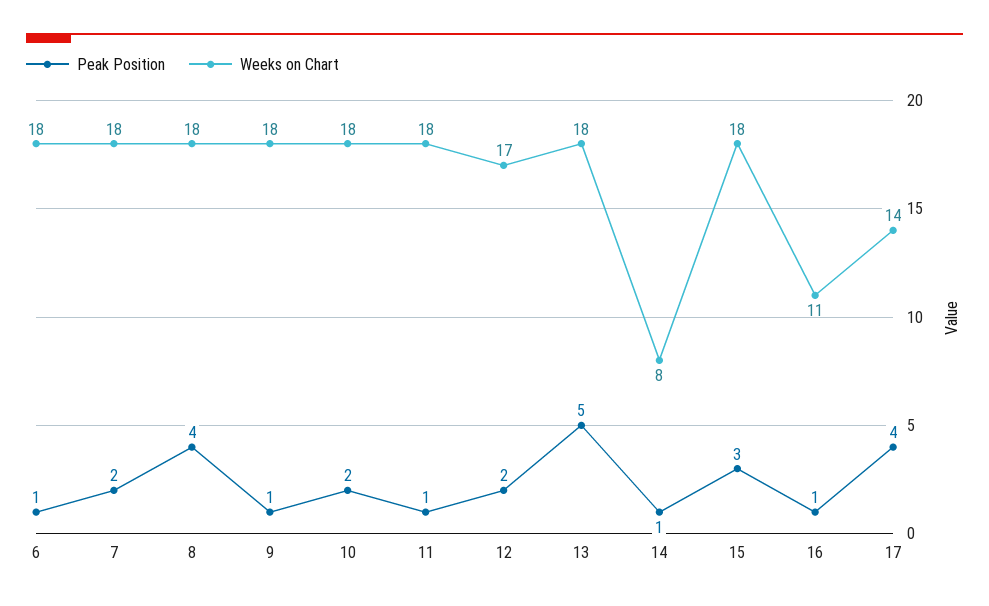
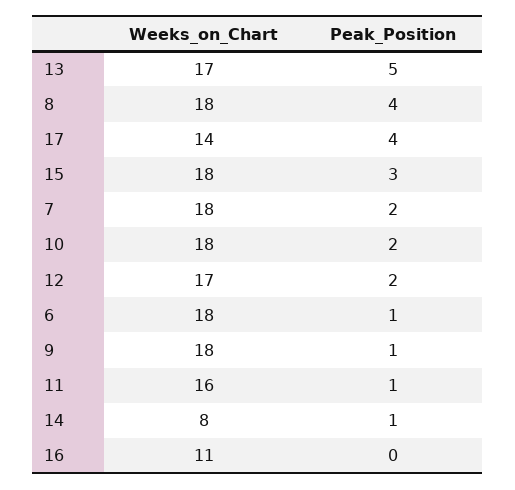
Weeks on Chart, 11: 18 -> 16
Weeks on Chart, 13: 18 -> 17
Peak Position, 16: 1 -> 0

